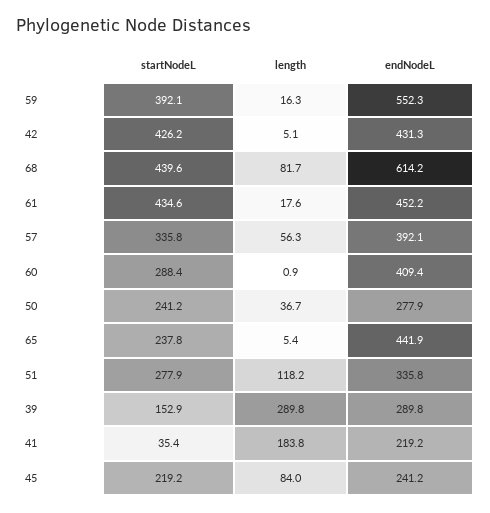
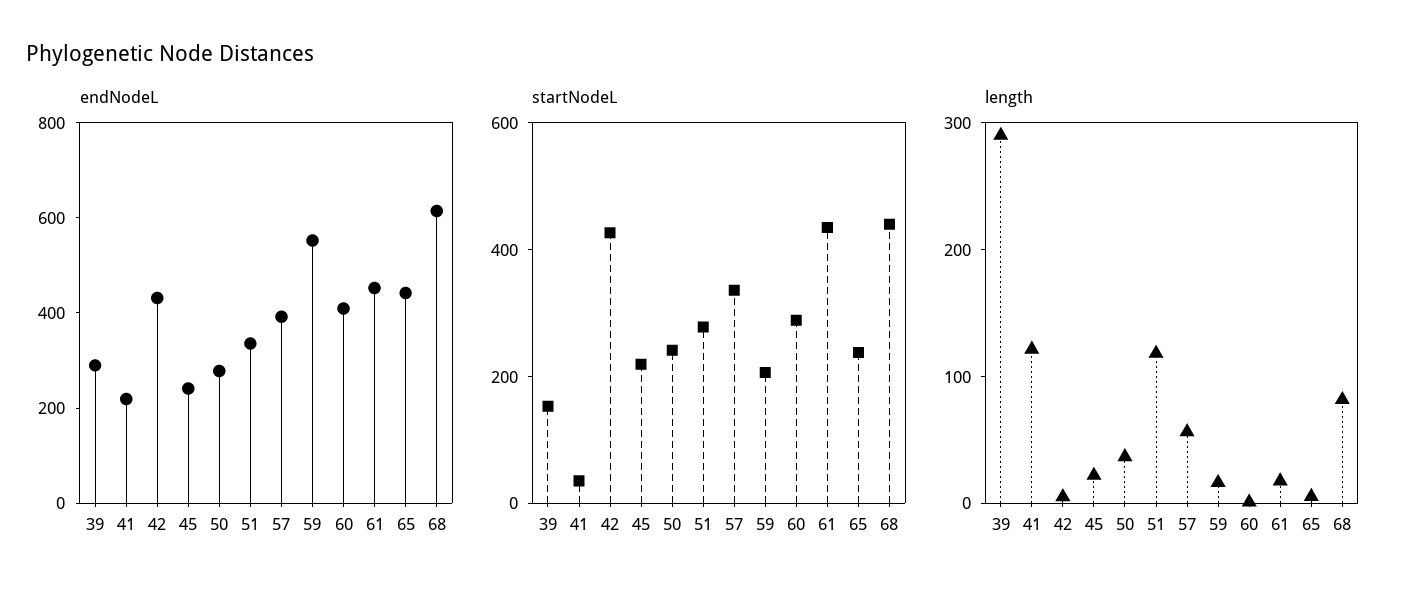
startNodeL, 59: 392.1 -> 200
length, 41: 183.8 -> 120
length, 45: 84 -> 20

